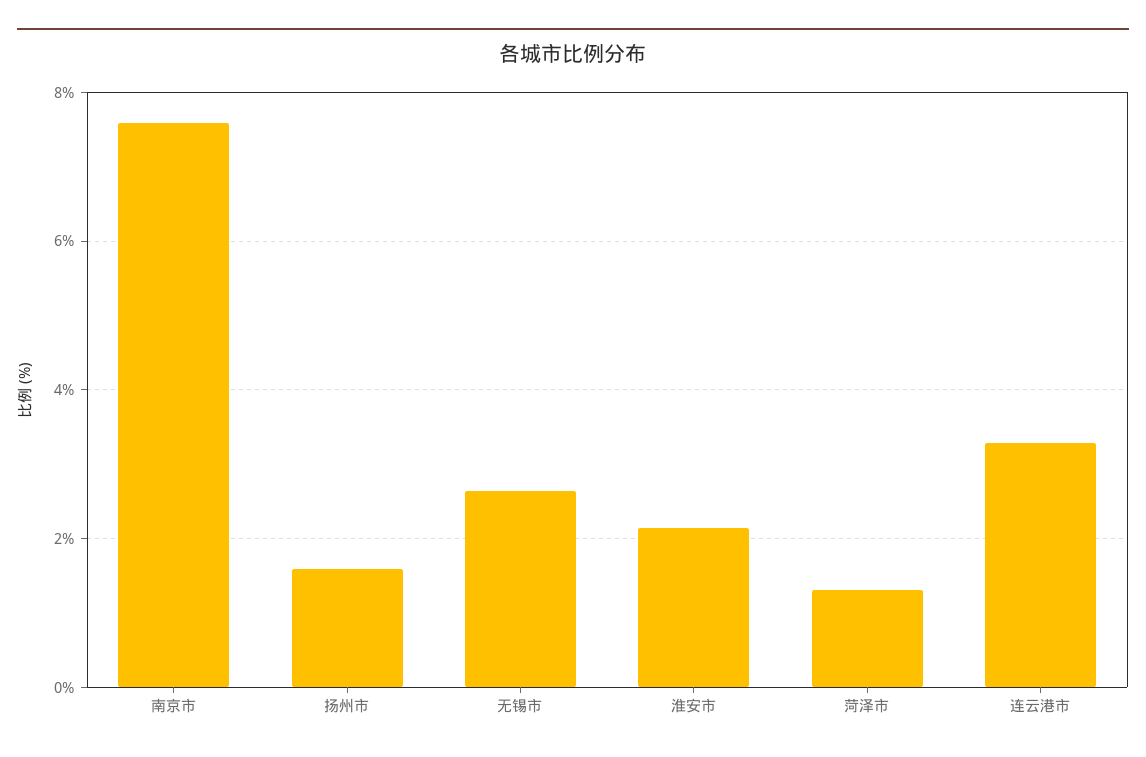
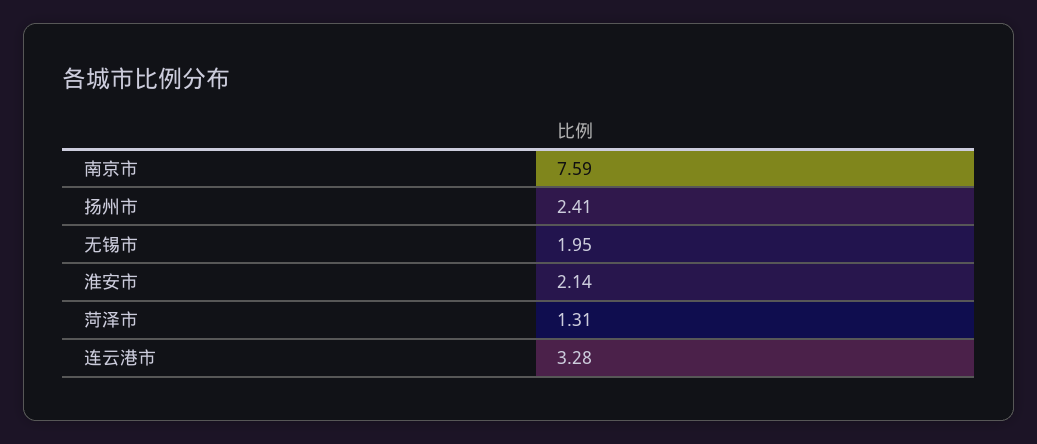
扬州市: 1.6 -> 2.41
无锡市: 2.6 -> 1.95

